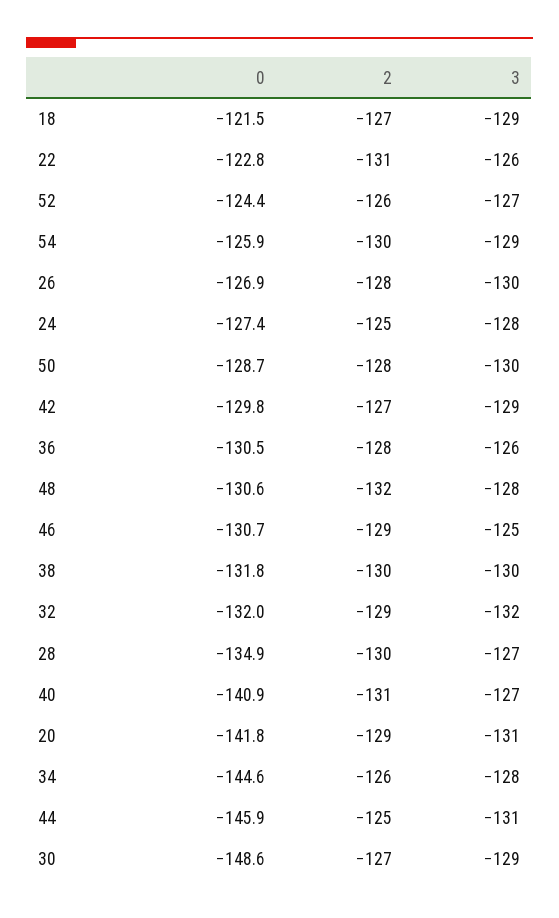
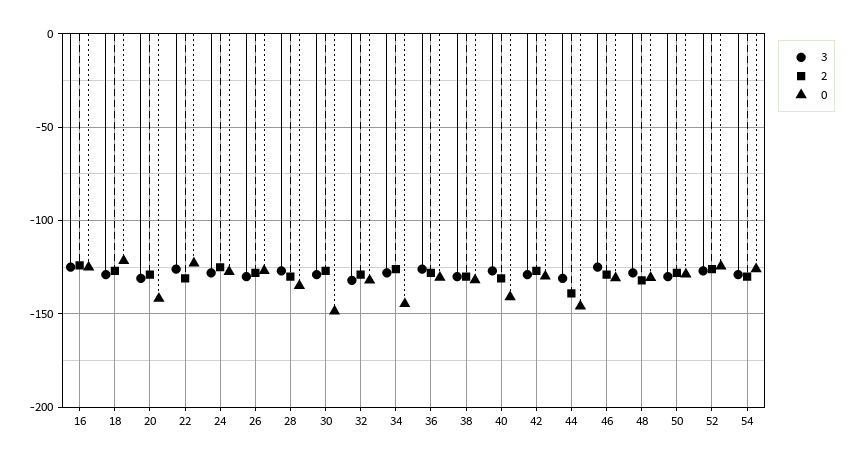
2, 44: -125 -> -140
3, 16: none -> -125
2, 16: none -> -125
0, 16: none -> -125

